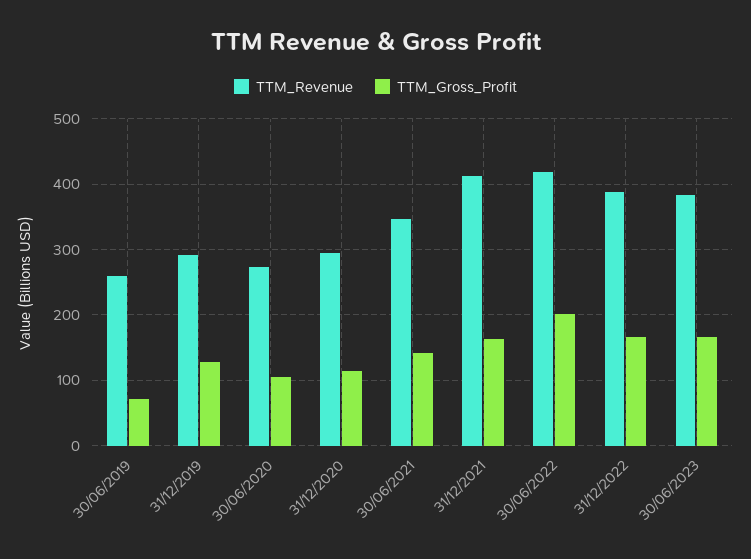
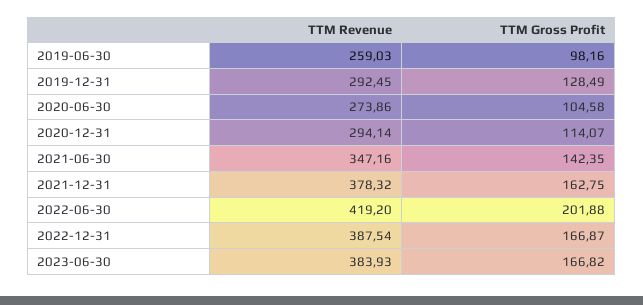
TTM_Gross_Profit, 30/06/2019: 70 -> 98.16
TTM_Revenue, 31/12/2021: 410 -> 378.32

